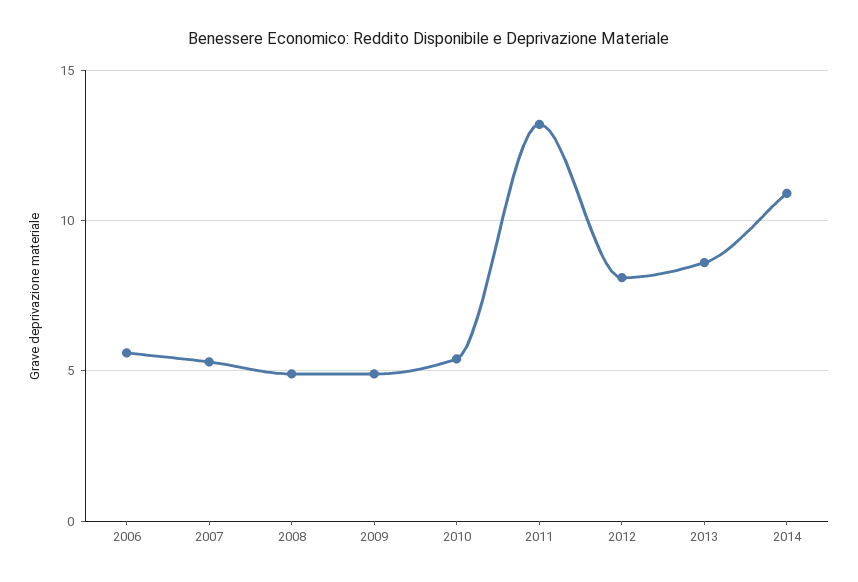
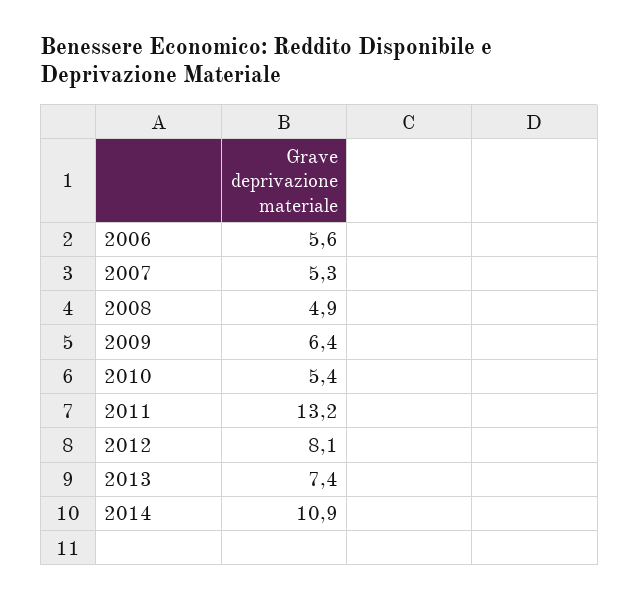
2009: 5 -> 6.4
2013: 8.5 -> 7.4

